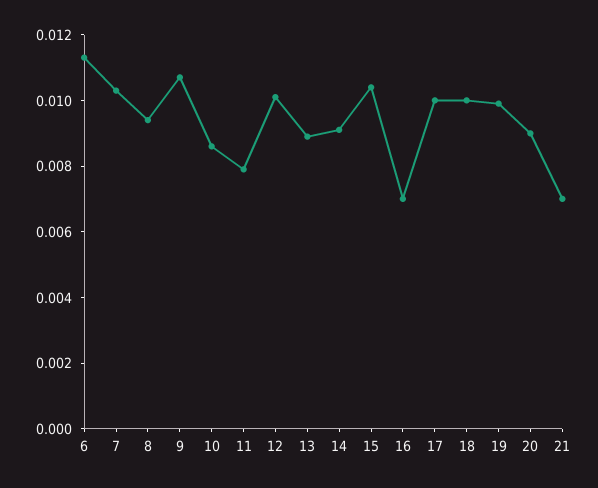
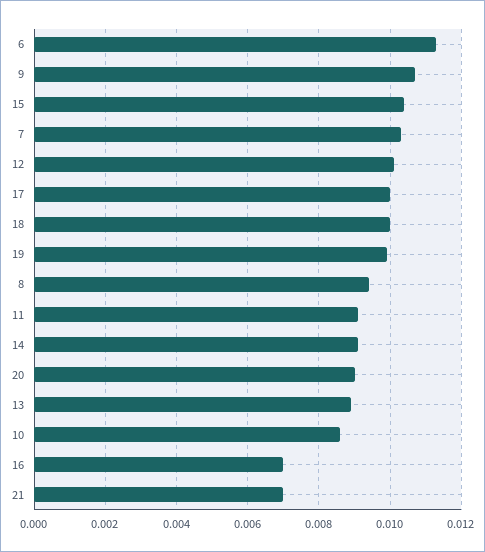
11: 0.008 -> 0.009

